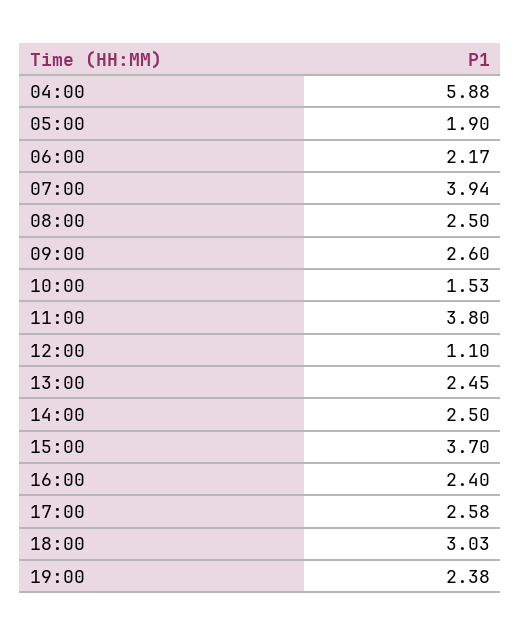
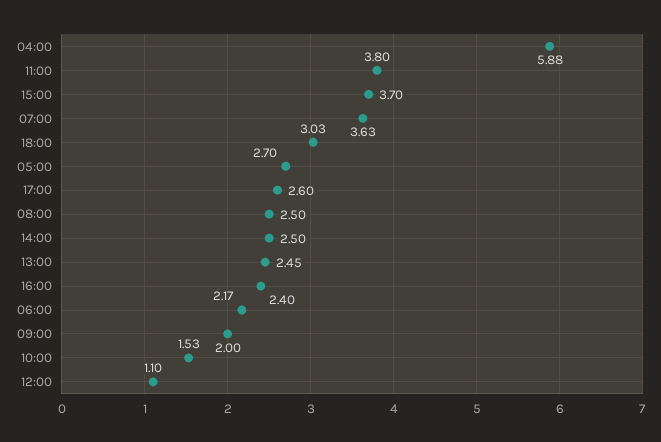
05:00: 1.9 -> 2.7
07:00: 3.94 -> 3.63
09:00: 2.6 -> 2
17:00: 2.58 -> 2.6
19:00: 2.38 -> none

